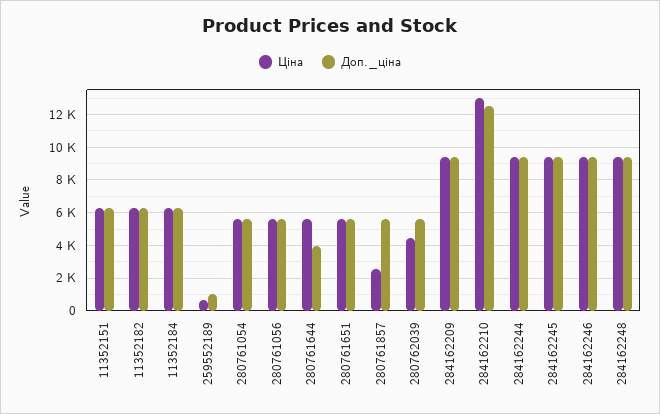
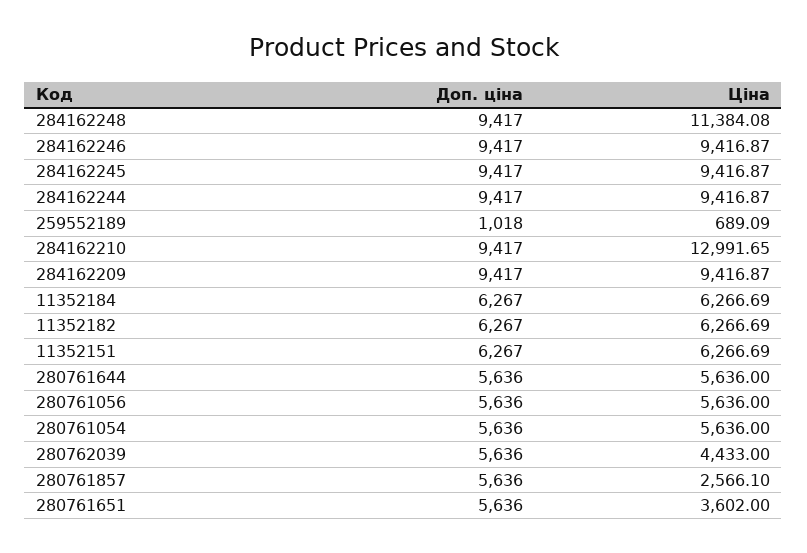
Доп._ціна, 280761644: 4000 -> 5636
Ціна, 280761651: 5500 -> 3602
Доп._ціна, 284162210: 12500 -> 9417
Ціна, 284162248: 9500 -> 11384.08

